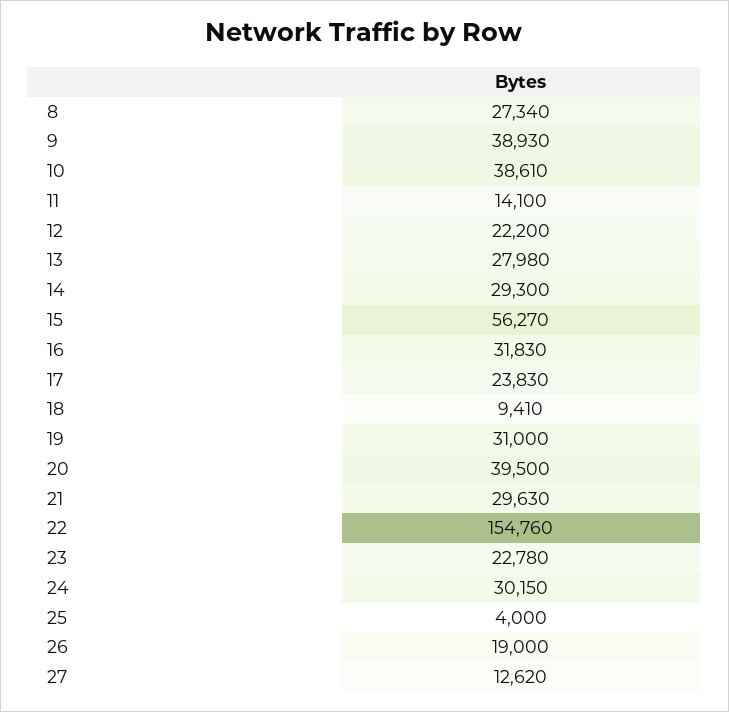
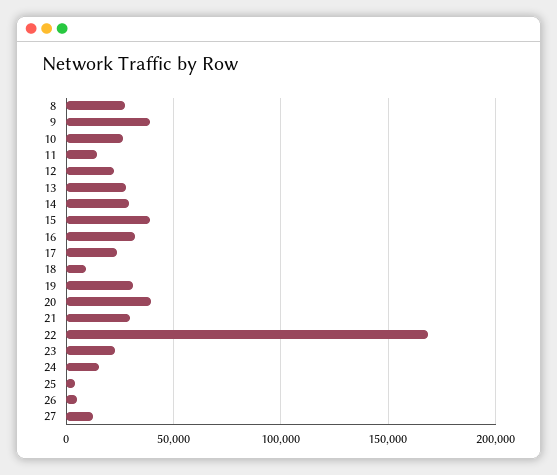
10: 38610 -> 25000
15: 56270 -> 40000
22: 154760 -> 170000
24: 30150 -> 15000
26: 19000 -> 5000

